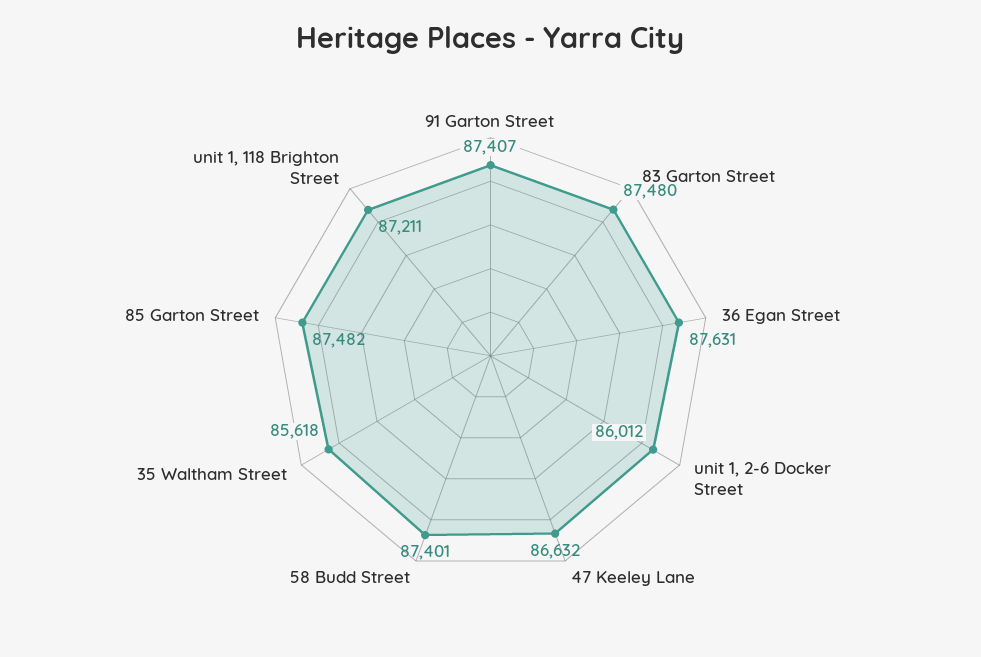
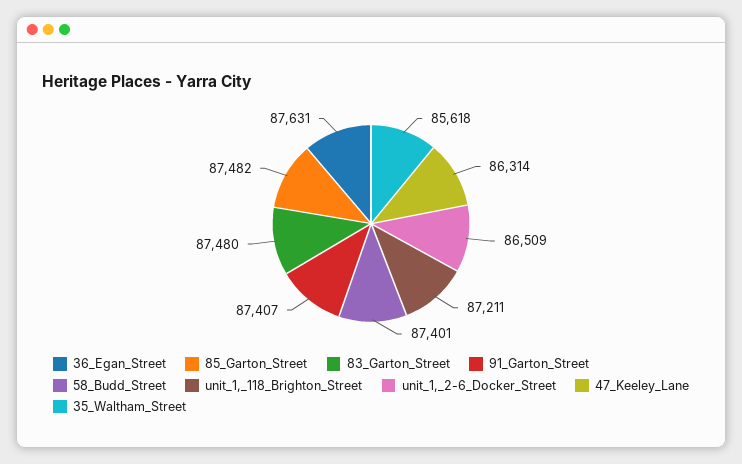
unit 1, 2-6 Docker Street: 86012 -> 86509
47 Keeley Lane: 86632 -> 86314

